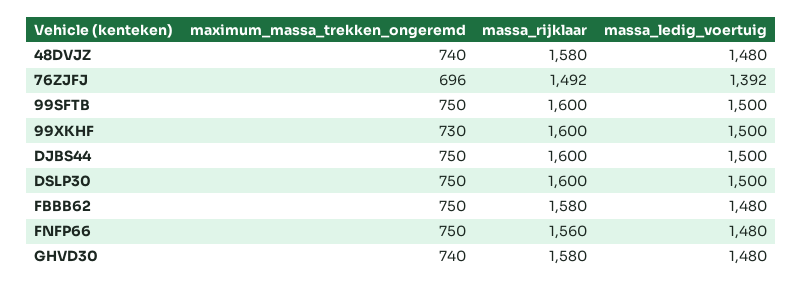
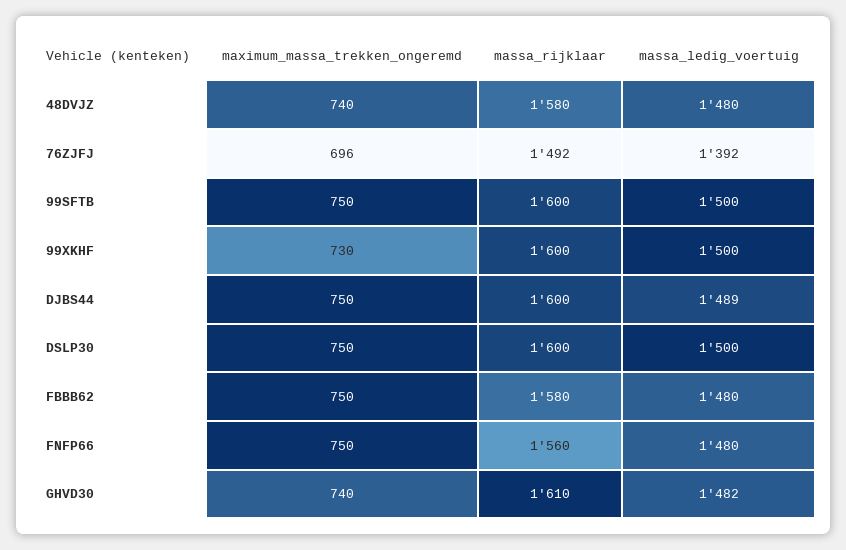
massa_ledig_voertuig, DJBS44: 1500 -> 1489
massa_rijklaar, GHVD30: 1580 -> 1610
massa_ledig_voertuig, GHVD30: 1480 -> 1482

